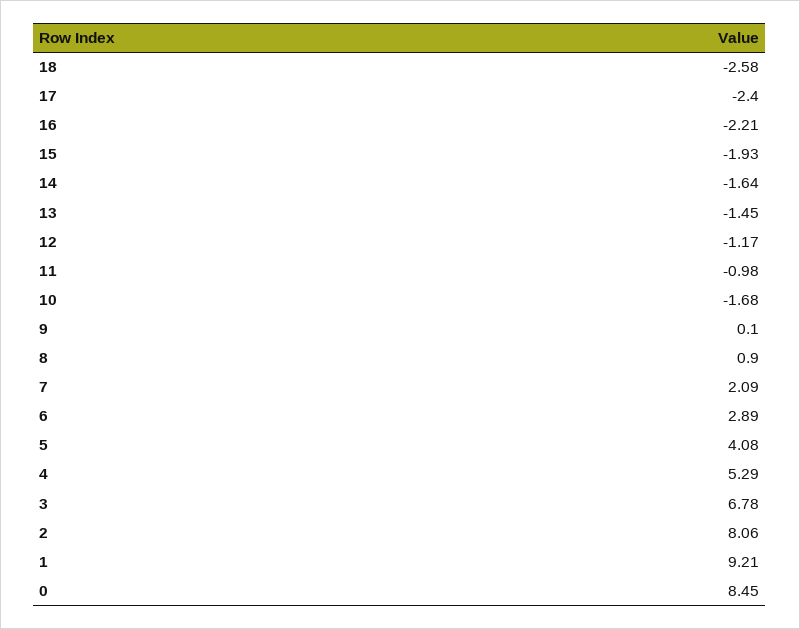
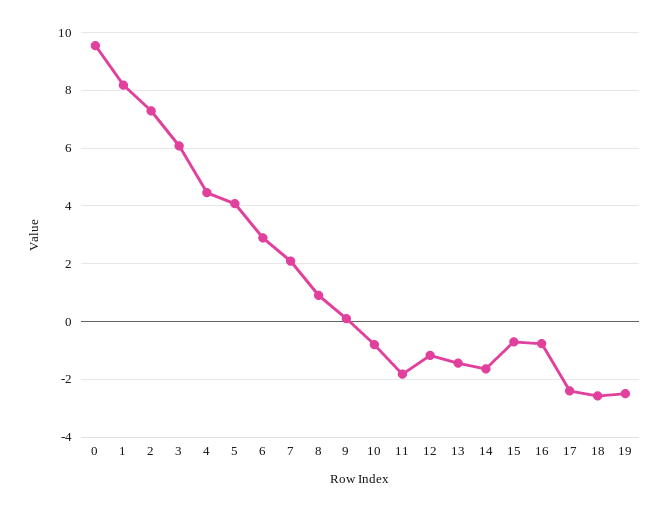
16: -2.21 -> -0.75
15: -1.93 -> -0.75
11: -0.98 -> -1.75
10: -1.68 -> -0.75
4: 5.29 -> 4.5
3: 6.78 -> 6
2: 8.06 -> 7.25
1: 9.21 -> 8.25
0: 8.45 -> 9.5
19: none -> -2.5

